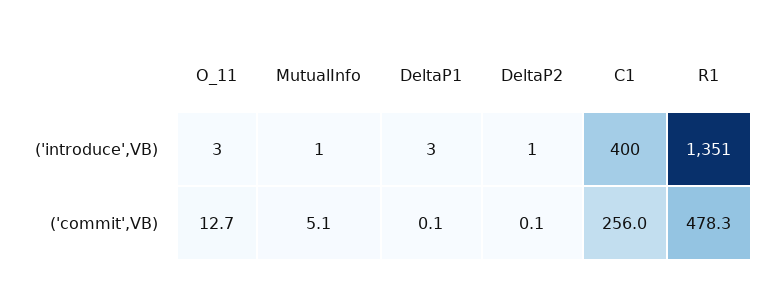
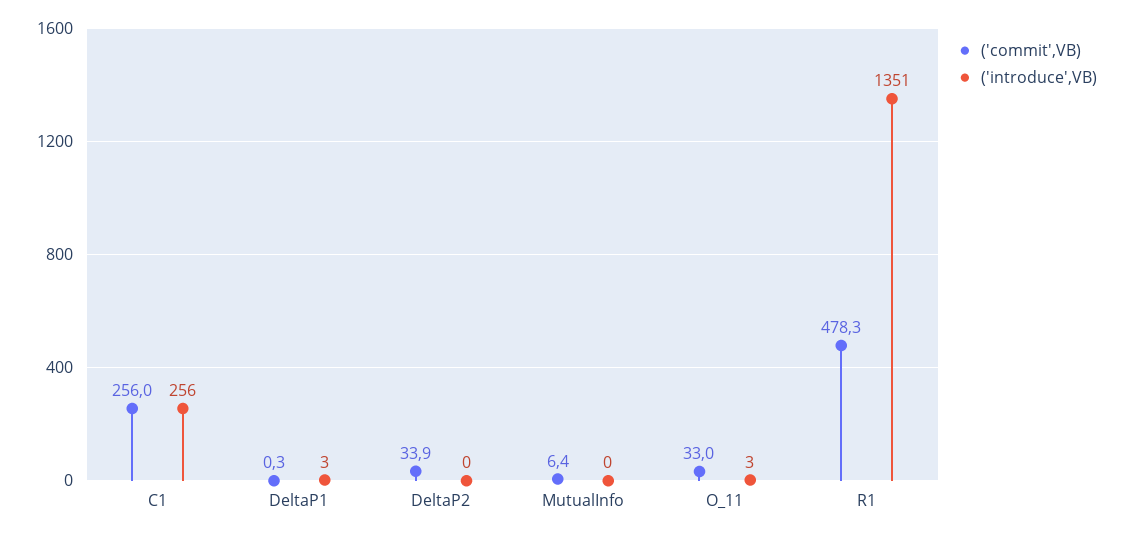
('introduce',VB), MutualInfo: 1 -> 0
('introduce',VB), DeltaP2: 1 -> 0
('introduce',VB), C1: 400 -> 256
('commit',VB), O_11: 12.7 -> 33
('commit',VB), MutualInfo: 5.1 -> 6.4
('commit',VB), DeltaP1: 0.1 -> 0.3
('commit',VB), DeltaP2: 0.1 -> 33.9

